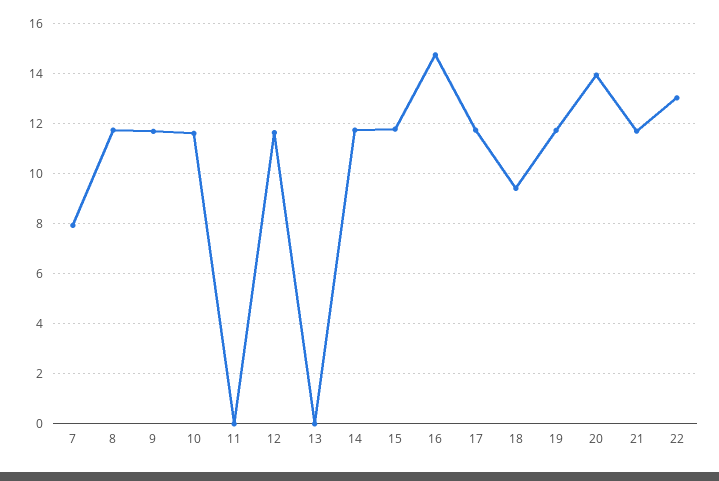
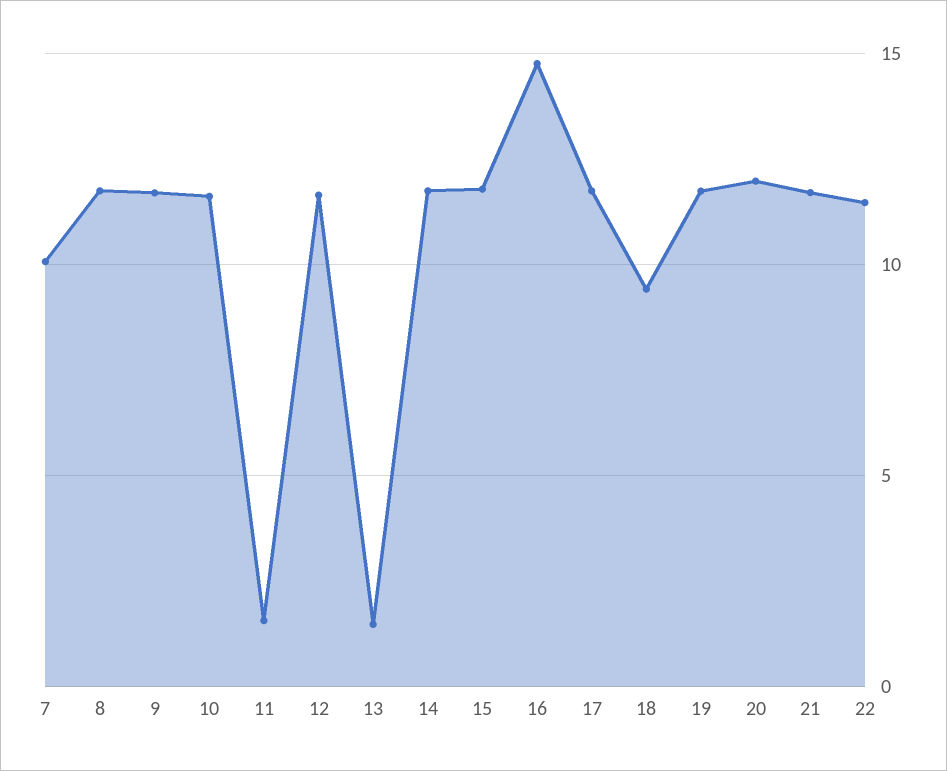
7: 8 -> 10
11: 0 -> 1.5
13: 0 -> 1.5
20: 14 -> 12
22: 13 -> 11.5

